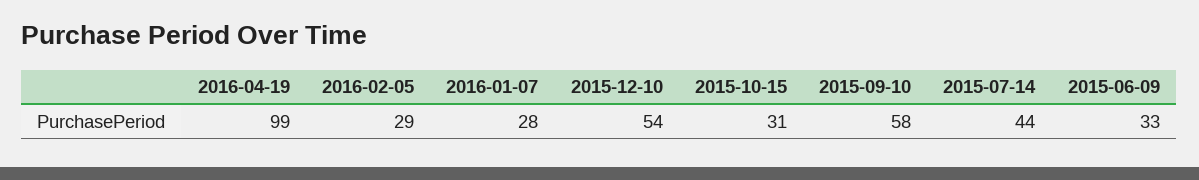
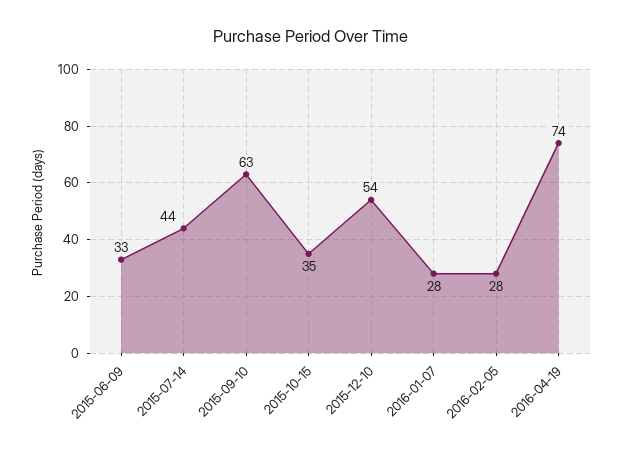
2016-04-19: 99 -> 74
2016-02-05: 29 -> 28
2015-10-15: 31 -> 35
2015-09-10: 58 -> 63

